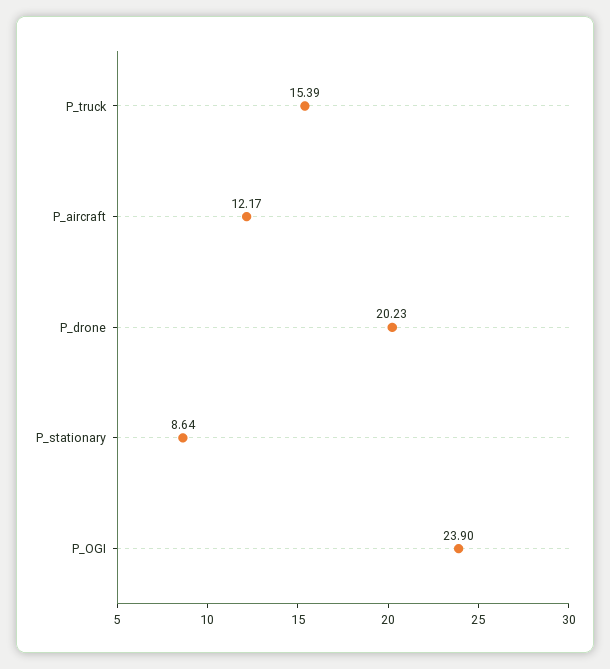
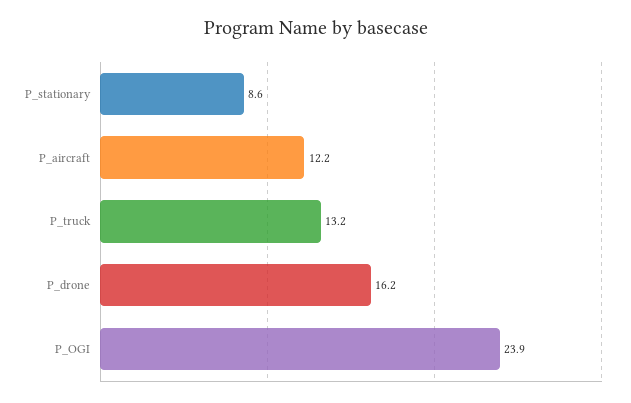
P_truck: 15.39 -> 13.2
P_drone: 20.23 -> 16.2

